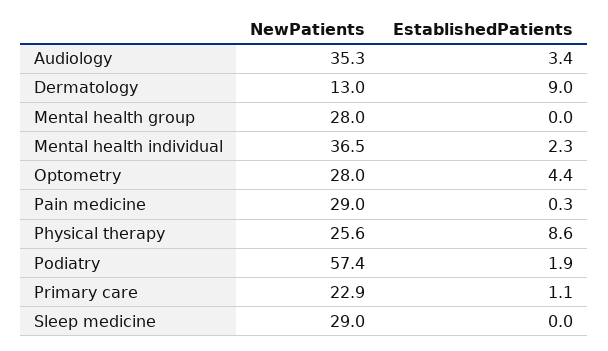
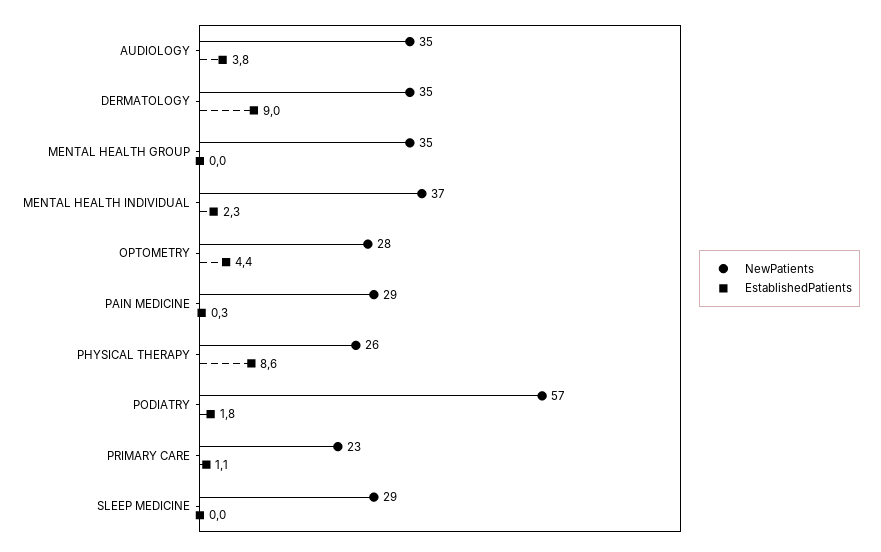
EstablishedPatients, Audiology: 3.4 -> 3.8
NewPatients, Dermatology: 13 -> 35
NewPatients, Mental health group: 28 -> 35
EstablishedPatients, Podiatry: 1.9 -> 1.8

